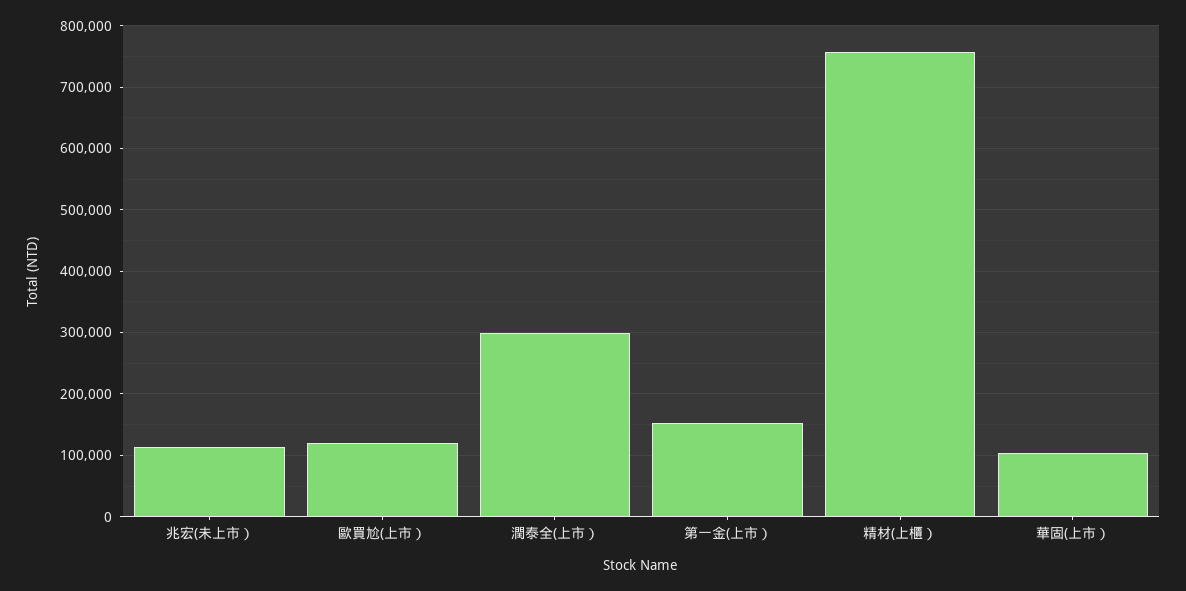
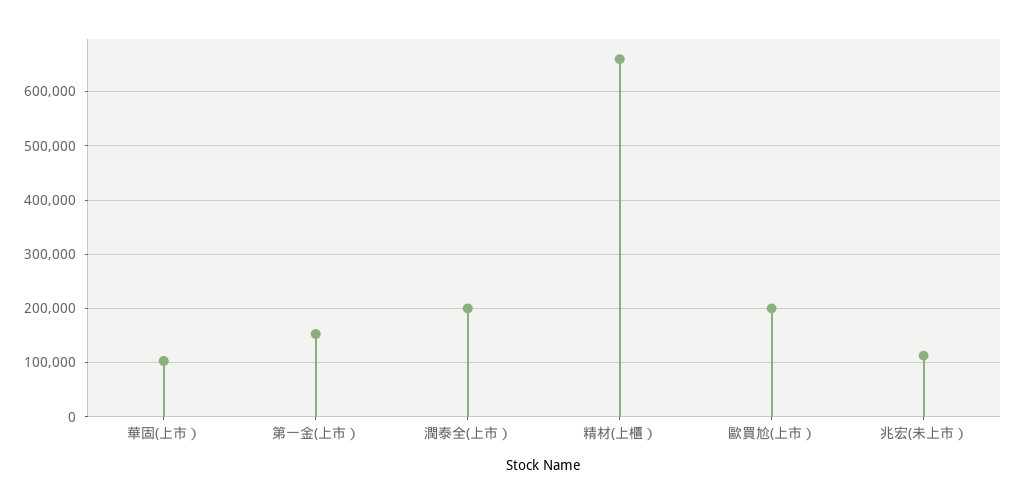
歐買尬(上市）: 120000 -> 200000
潤泰全(上市）: 300000 -> 200000
精材(上櫃）: 760000 -> 660000

